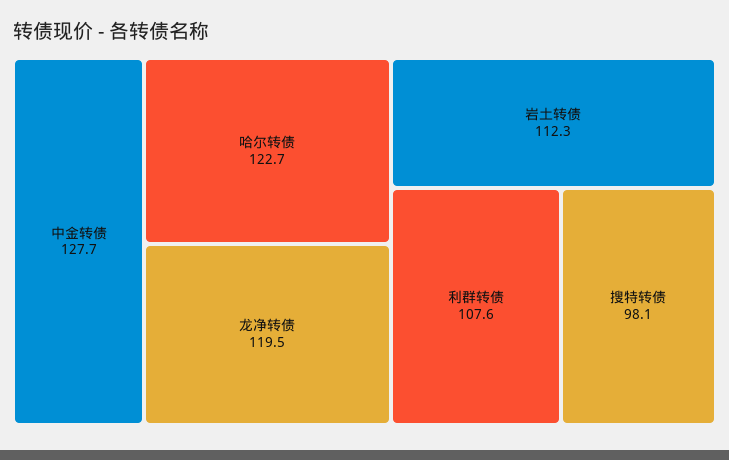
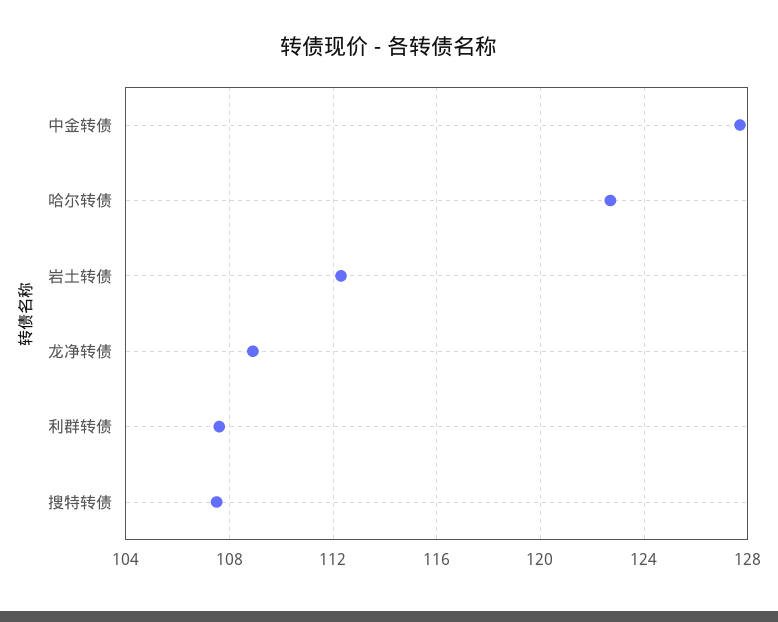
龙净转债: 119.5 -> 109
搜特转债: 98.1 -> 107.5

